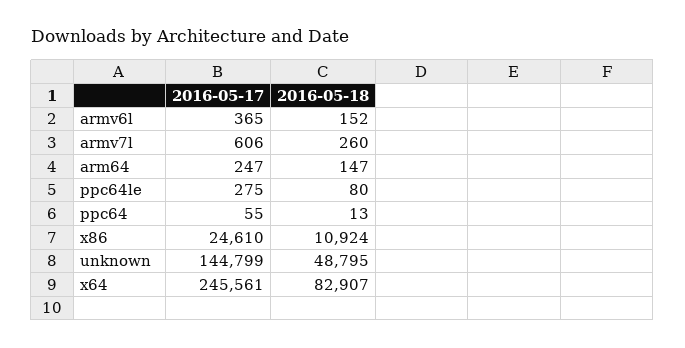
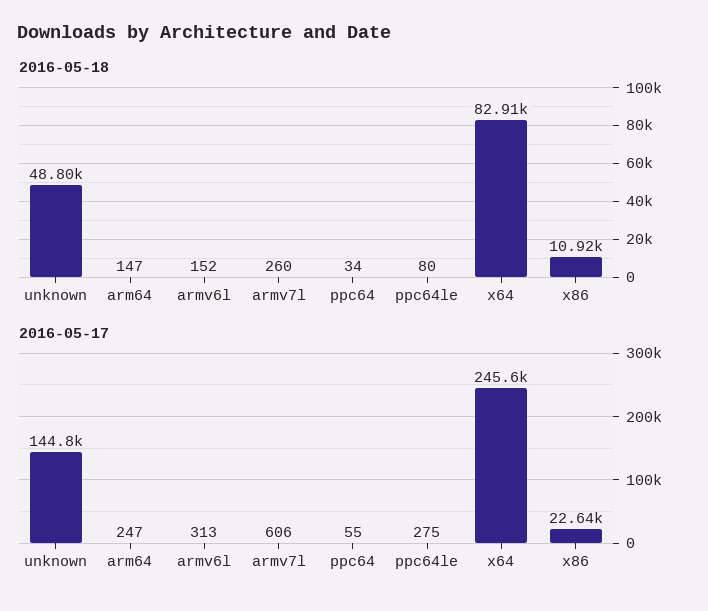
2016-05-17, armv6l: 365 -> 313
2016-05-18, ppc64: 13 -> 34
2016-05-17, x86: 24610 -> 22640

